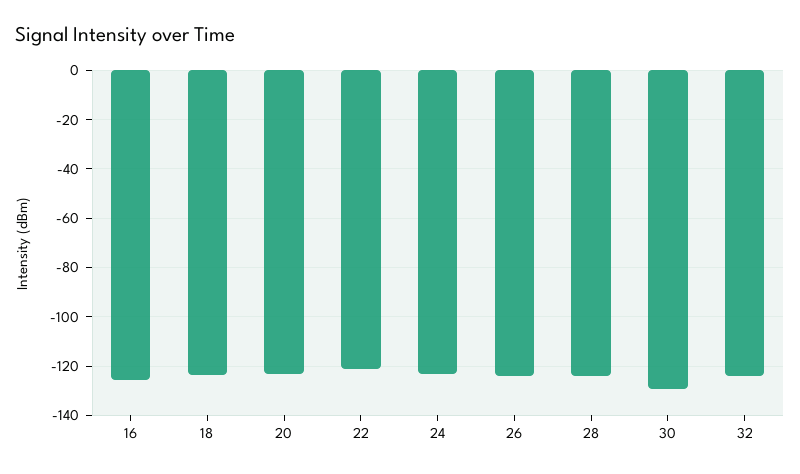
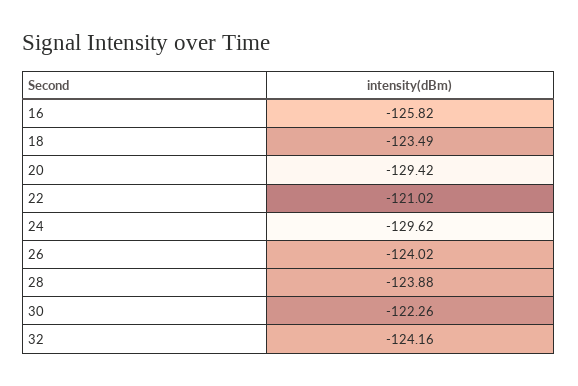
20: -122.5 -> -129.42
24: -122.5 -> -129.62
30: -130 -> -122.26

